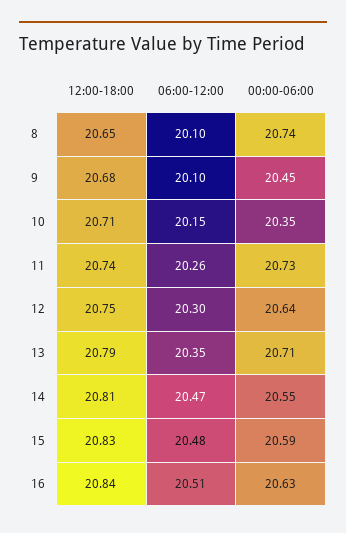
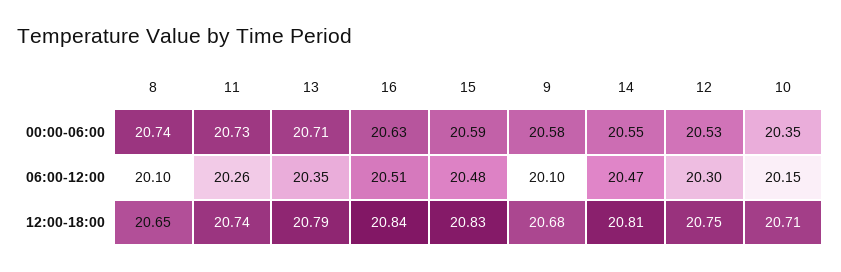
00:00-06:00, 9: 20.45 -> 20.58
00:00-06:00, 12: 20.64 -> 20.53

